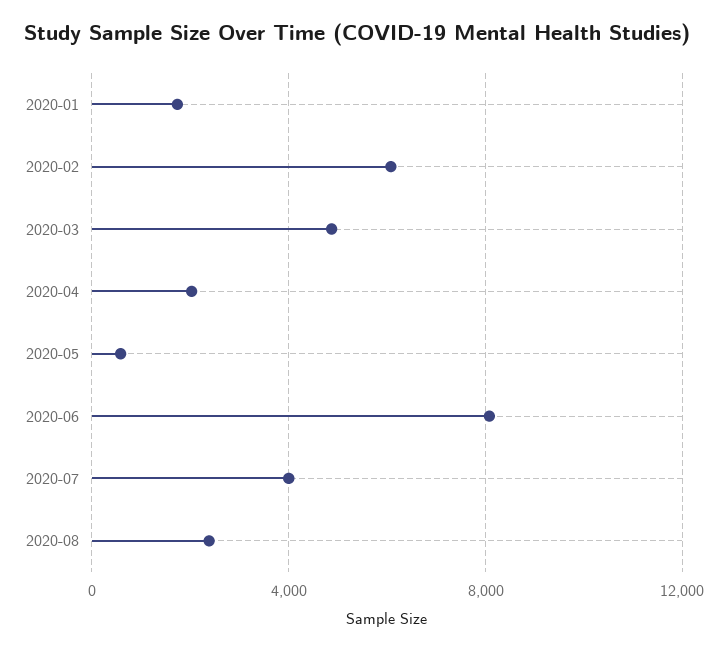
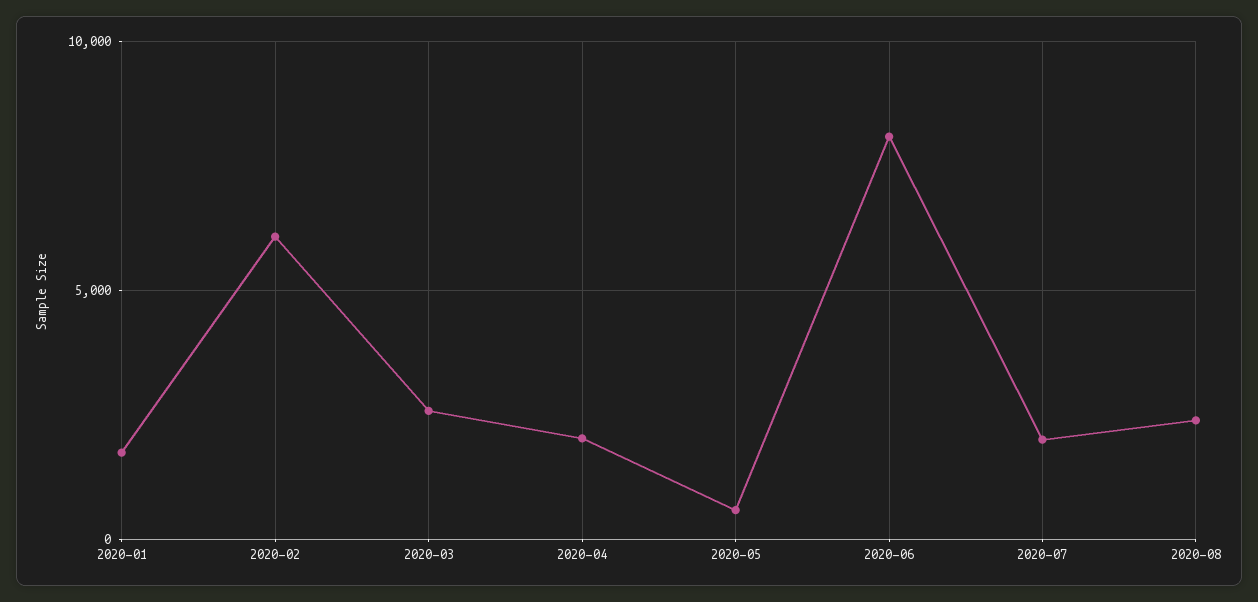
2020-03: 5000 -> 2500
2020-07: 4000 -> 2000

